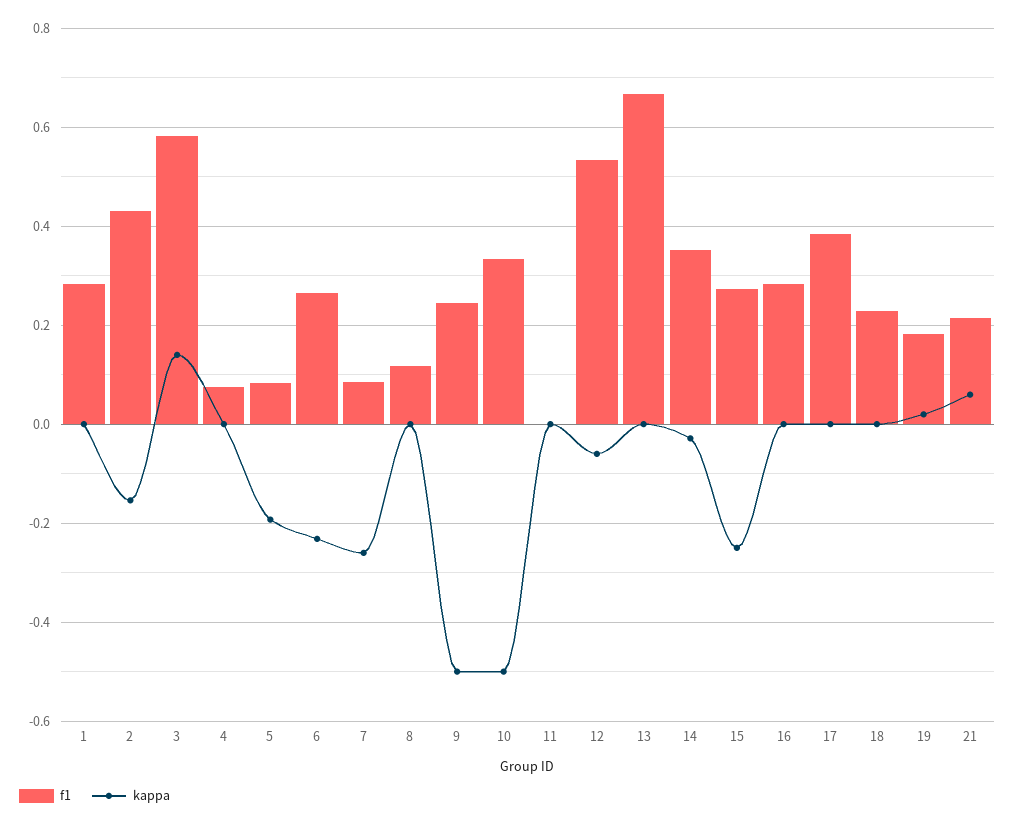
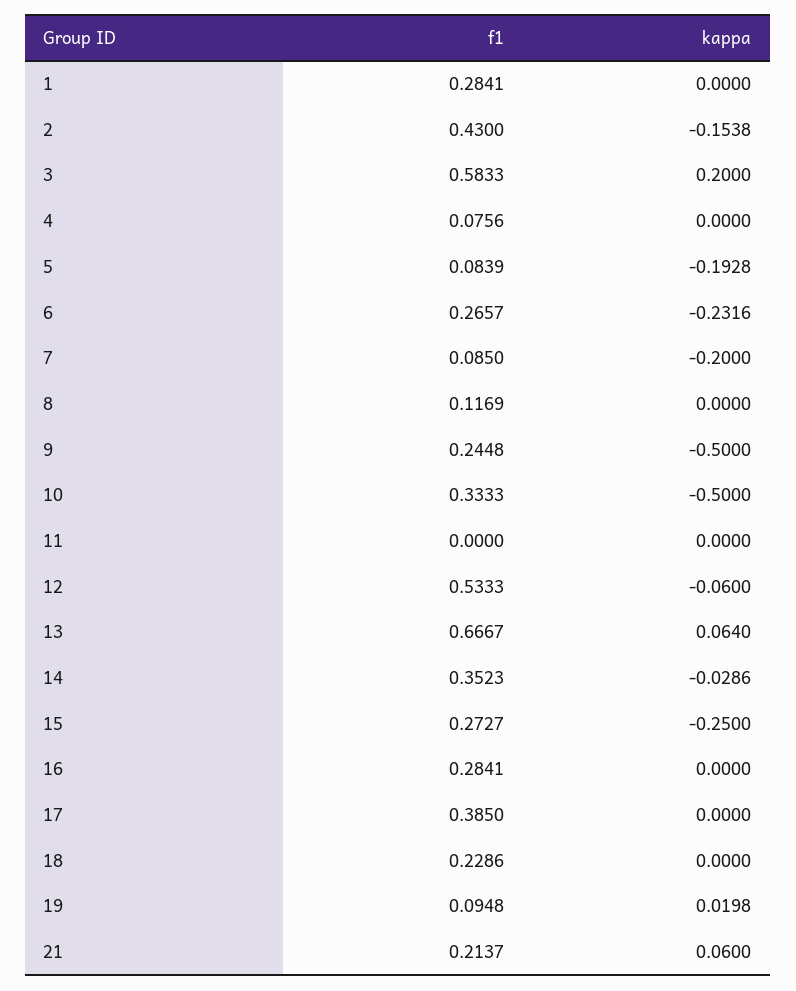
kappa, 3: 0.14 -> 0.2
kappa, 7: -0.26 -> -0.2
kappa, 13: 0 -> 0.064
f1, 19: 0.18 -> 0.0948

